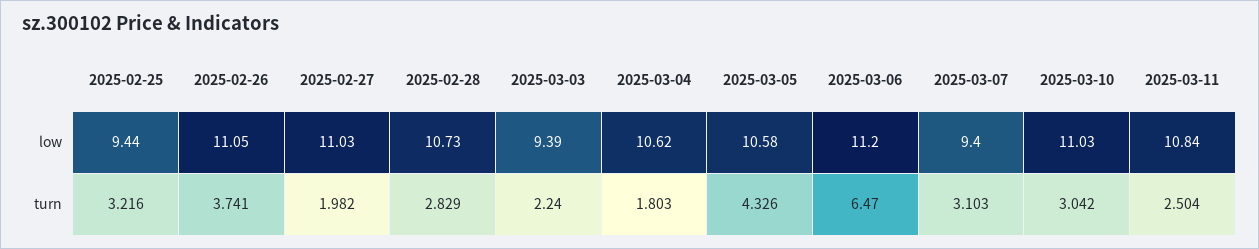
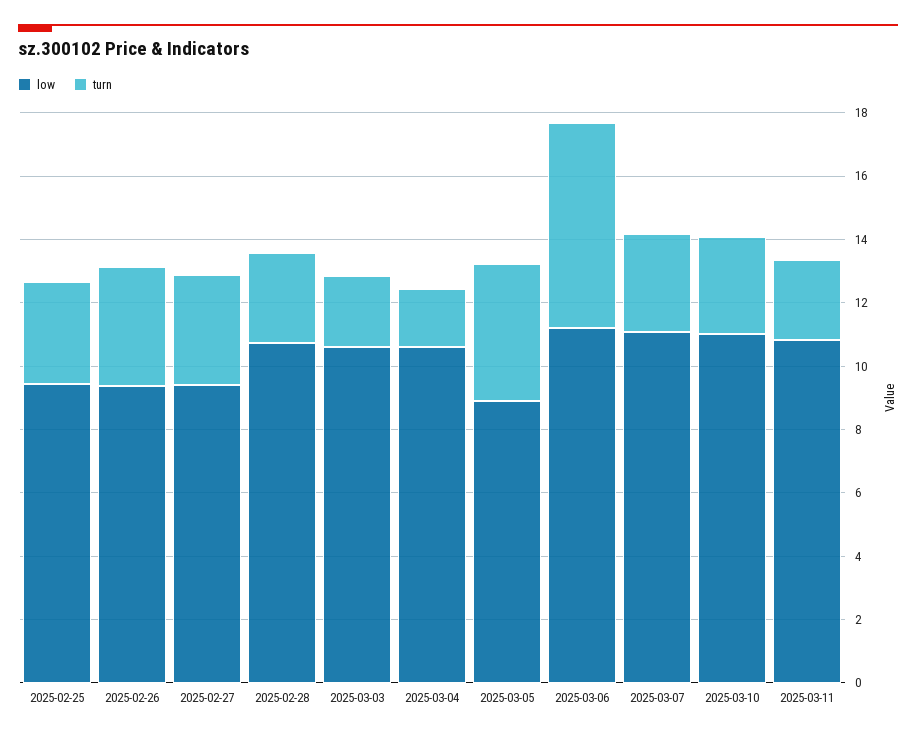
low, 2025-02-26: 11.05 -> 9.5
low, 2025-02-27: 11.03 -> 9.5
low, 2025-03-03: 9.39 -> 10.5
low, 2025-03-05: 10.58 -> 9
low, 2025-03-07: 9.4 -> 11
turn, 2025-02-27: 1.982 -> 3.5

